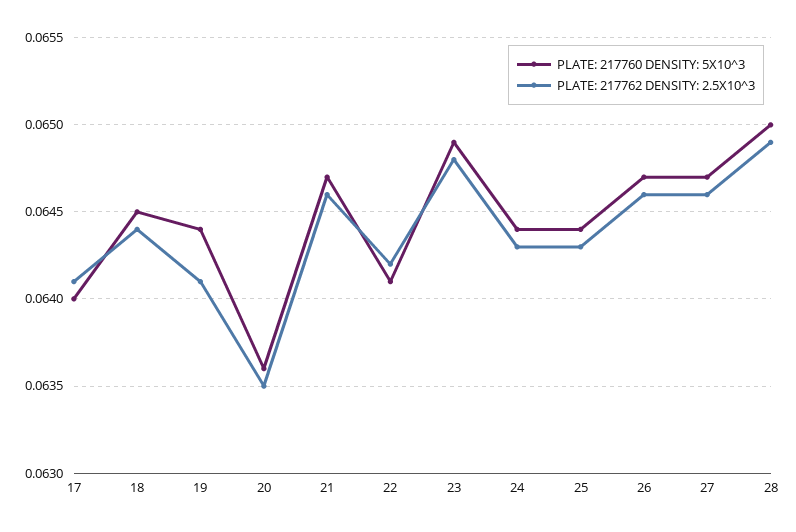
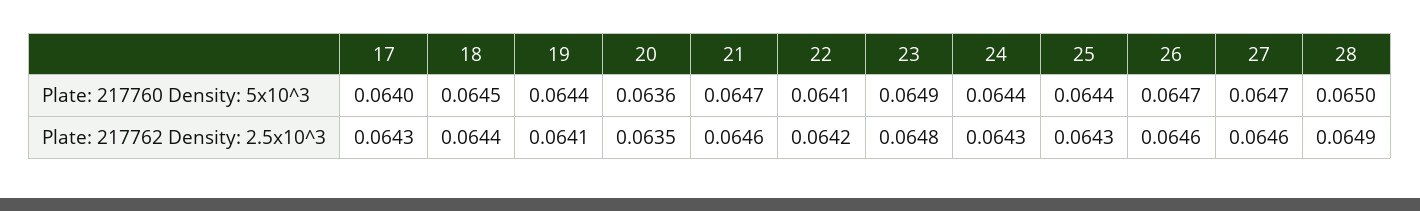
PLATE: 217762 DENSITY: 2.5X10^3, 17: 0.0641 -> 0.0643

